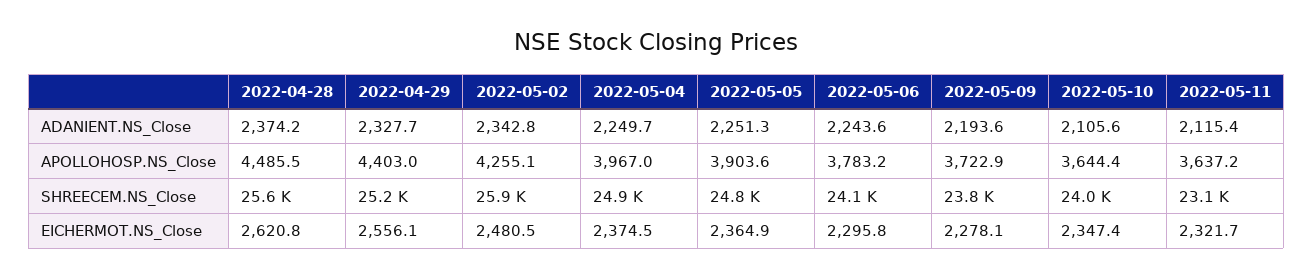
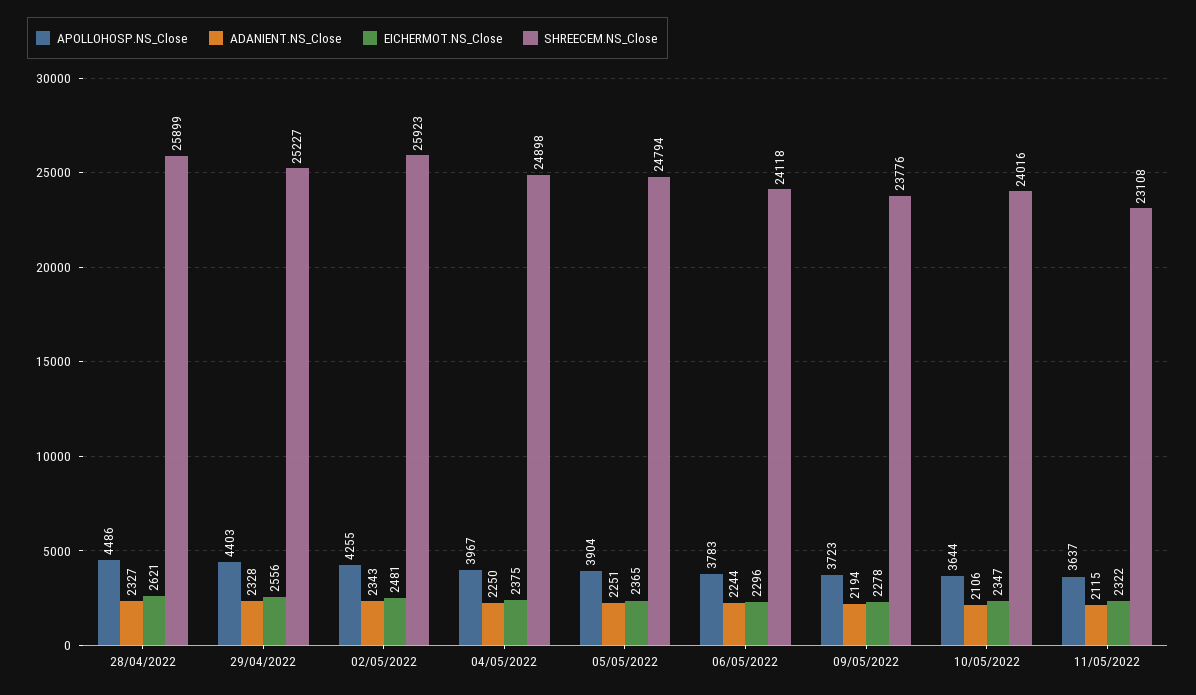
ADANIENT.NS_Close, 2022-04-28: 2374.2 -> 2327
SHREECEM.NS_Close, 2022-04-28: 25600 -> 25899

